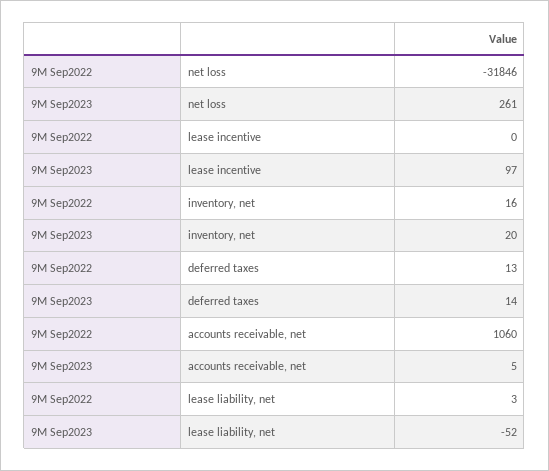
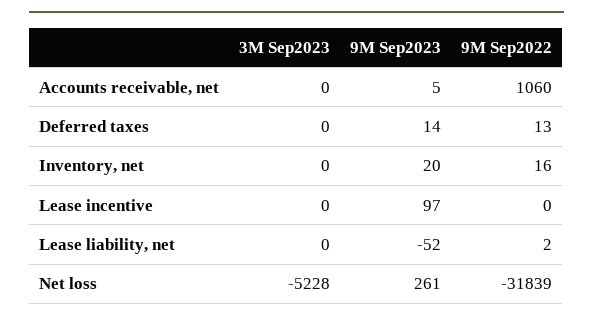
9M Sep2022, net loss: -31846 -> -31839
9M Sep2022, lease liability, net: 3 -> 2
3M Sep2023, accounts receivable, net: none -> 0
3M Sep2023, deferred taxes: none -> 0
3M Sep2023, inventory, net: none -> 0
3M Sep2023, lease incentive: none -> 0
3M Sep2023, lease liability, net: none -> 0
3M Sep2023, net loss: none -> -5228

